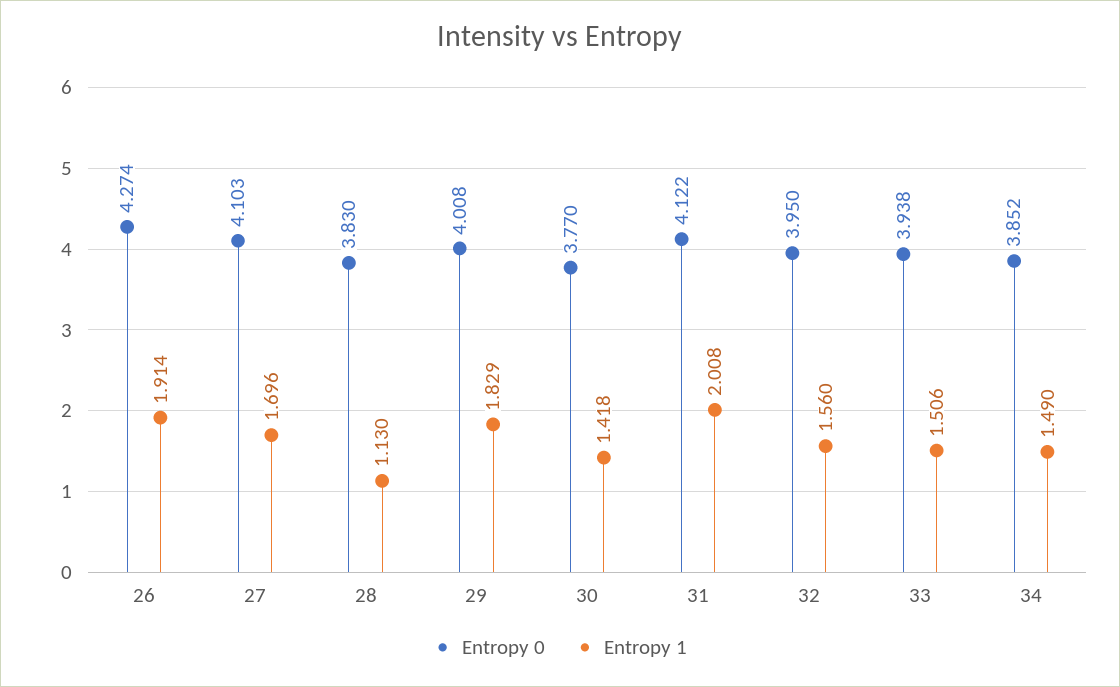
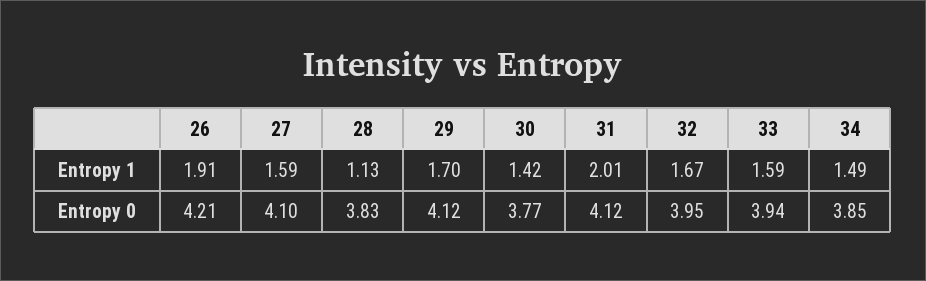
Entropy 0, 26: 4.274 -> 4.21
Entropy 1, 27: 1.696 -> 1.59
Entropy 0, 29: 4.008 -> 4.12
Entropy 1, 29: 1.829 -> 1.7
Entropy 1, 32: 1.56 -> 1.67
Entropy 1, 33: 1.506 -> 1.59

